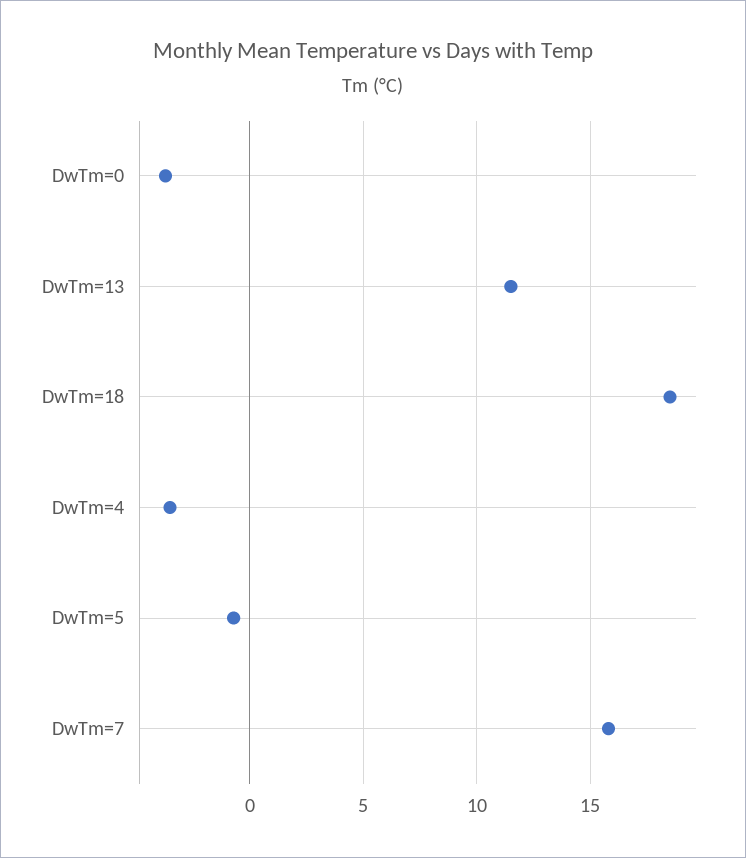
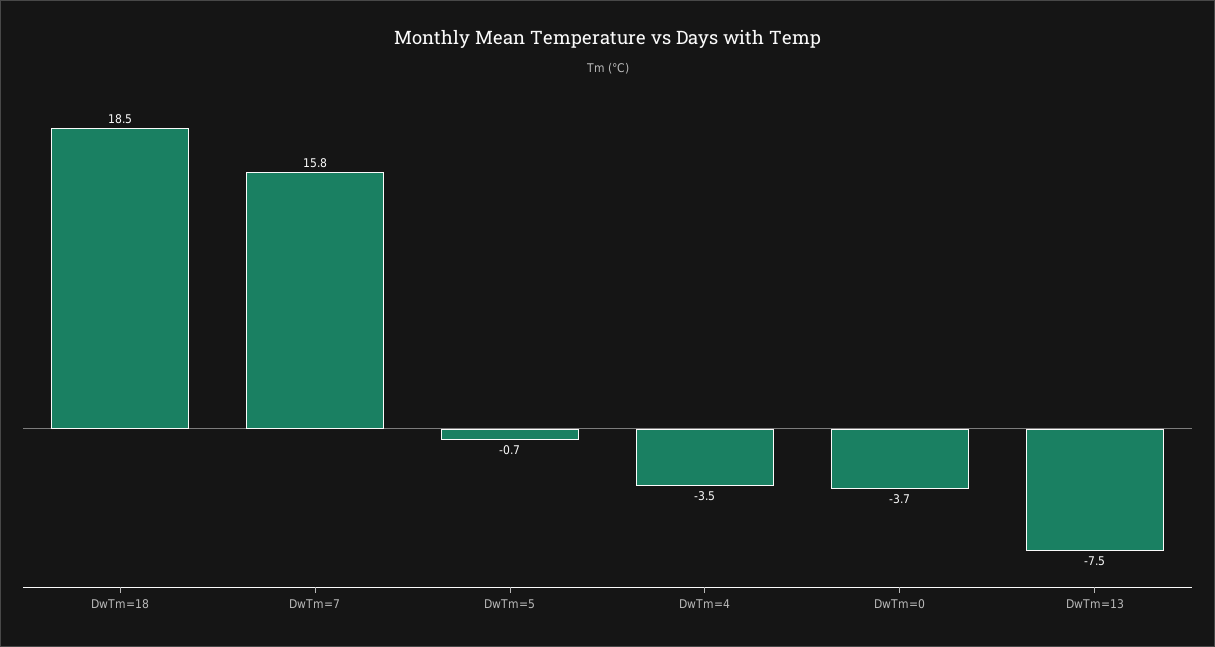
DwTm=13: 11.5 -> -7.5

